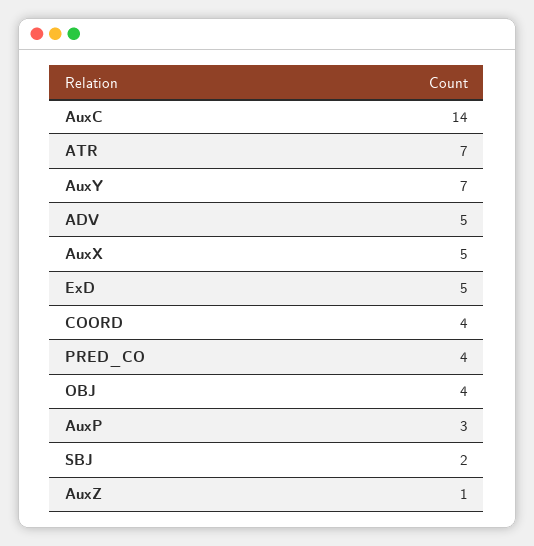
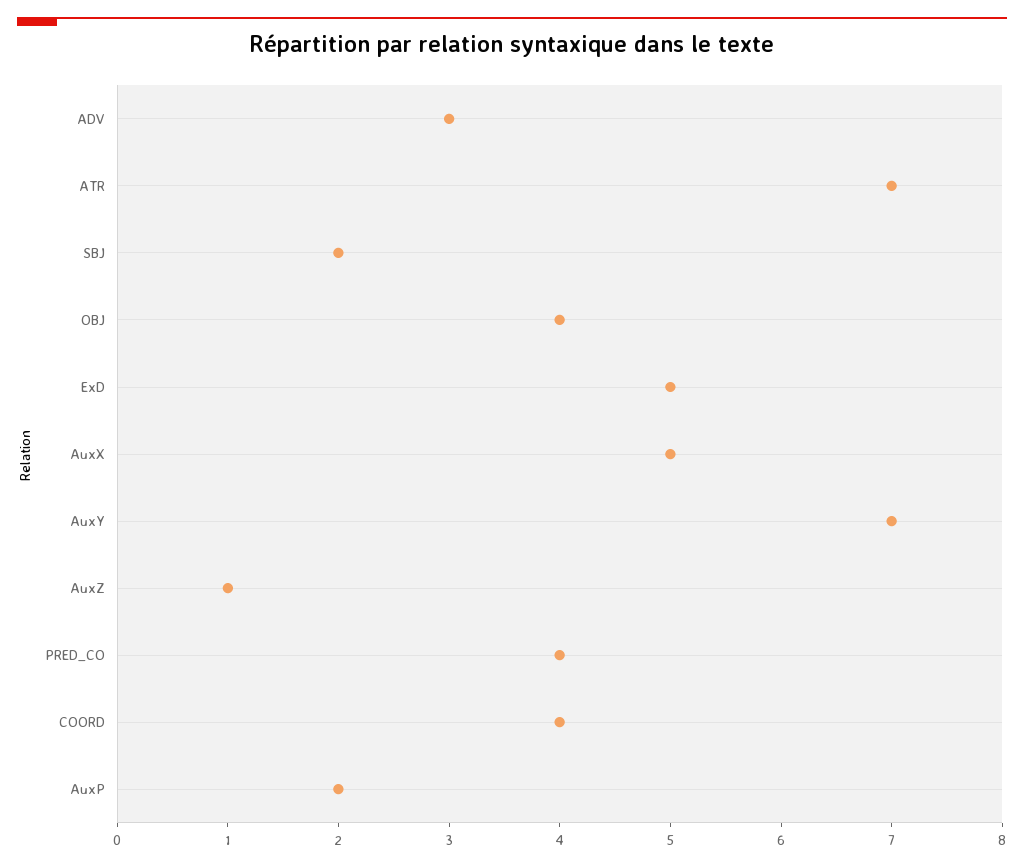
AuxC: 14 -> none
ADV: 5 -> 3
AuxP: 3 -> 2

